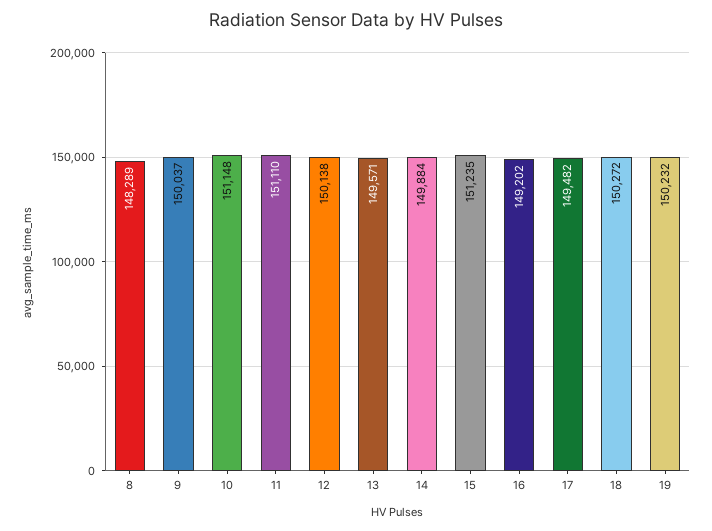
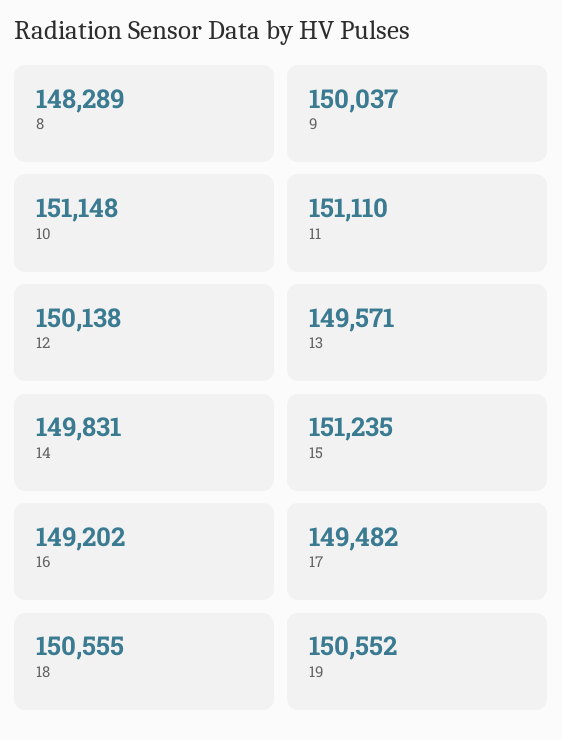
14: 149884 -> 149831
18: 150272 -> 150555
19: 150232 -> 150552

